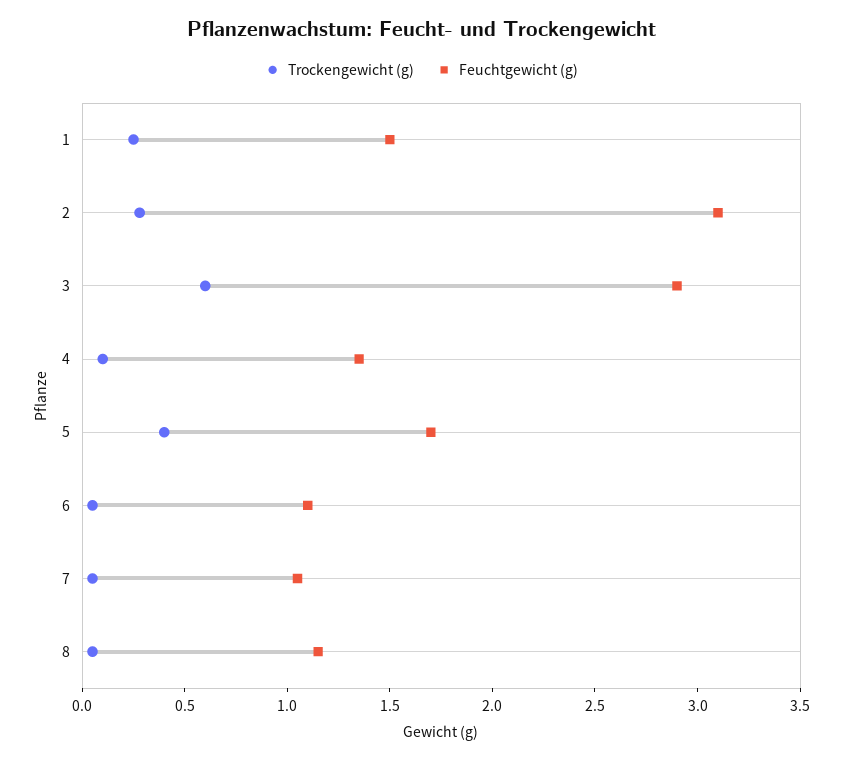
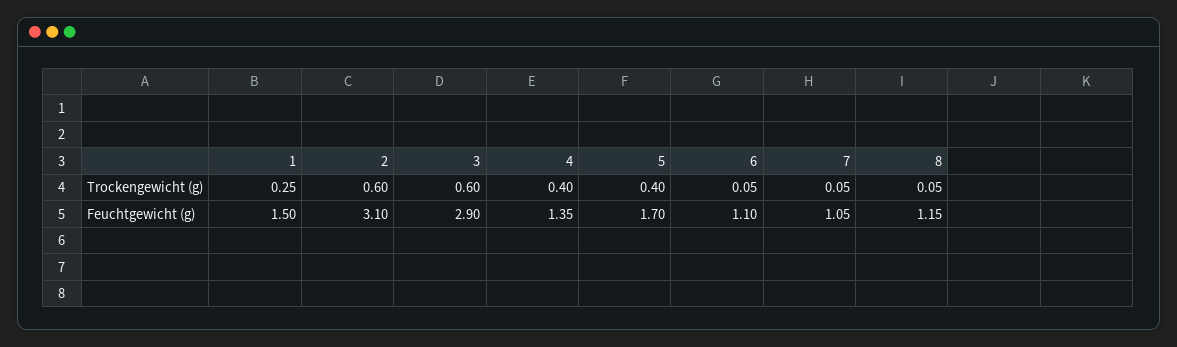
Trockengewicht (g), 2: 0.3 -> 0.6
Trockengewicht (g), 4: 0.1 -> 0.4

